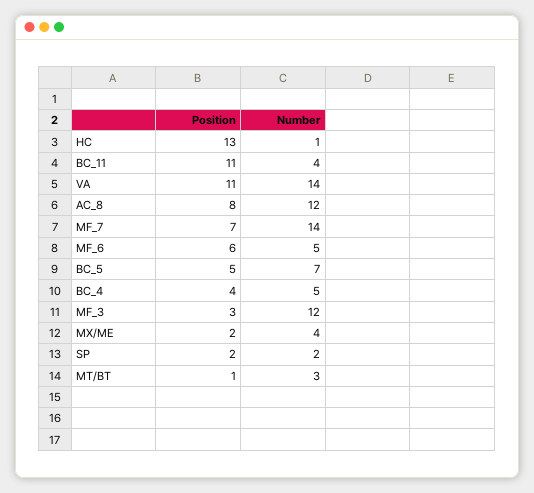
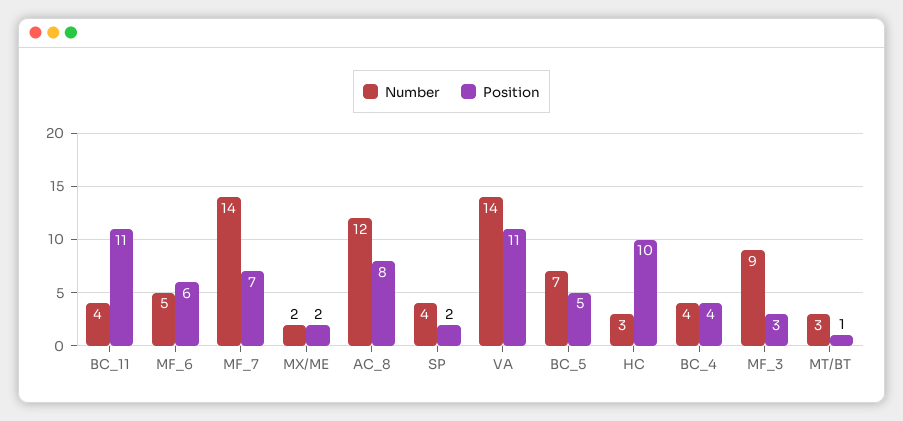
Position, HC: 13 -> 10
Number, HC: 1 -> 3
Number, BC_4: 5 -> 4
Number, MF_3: 12 -> 9
Number, MX/ME: 4 -> 2
Number, SP: 2 -> 4

